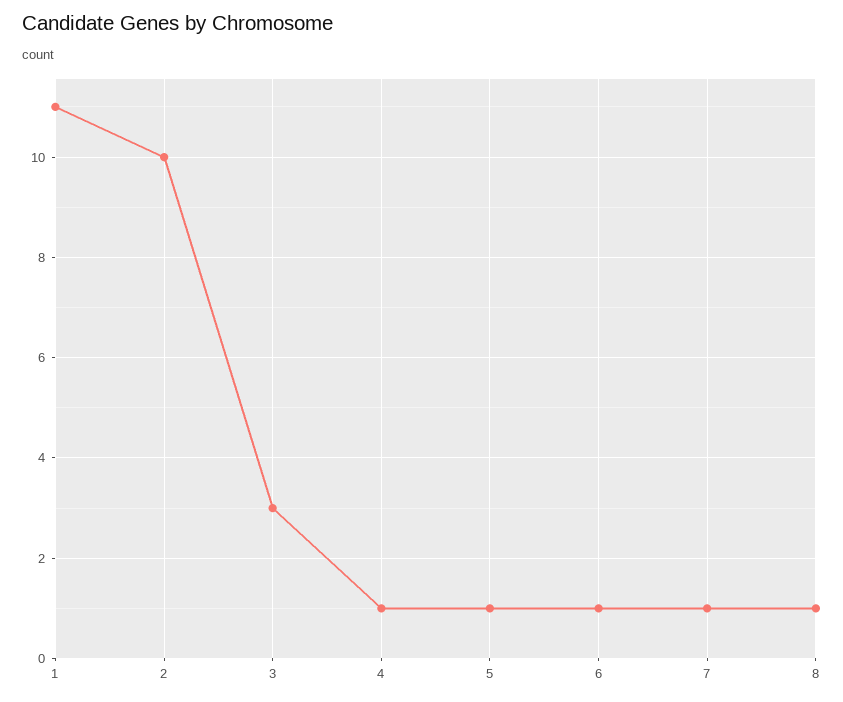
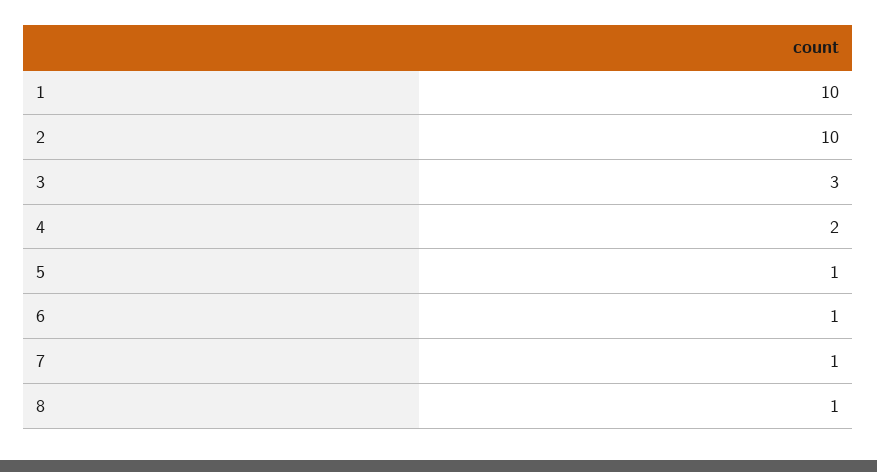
1: 11 -> 10
4: 1 -> 2

